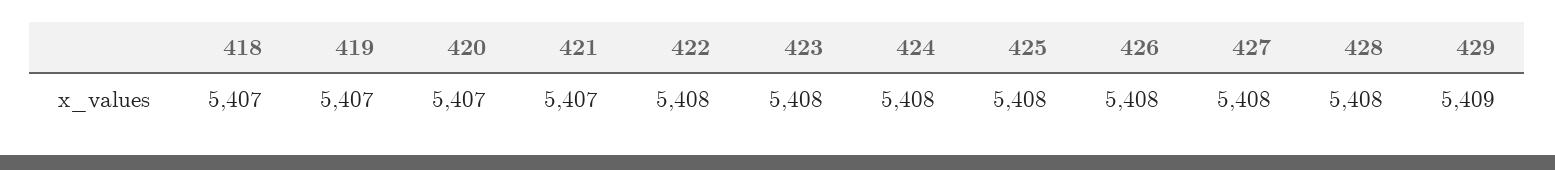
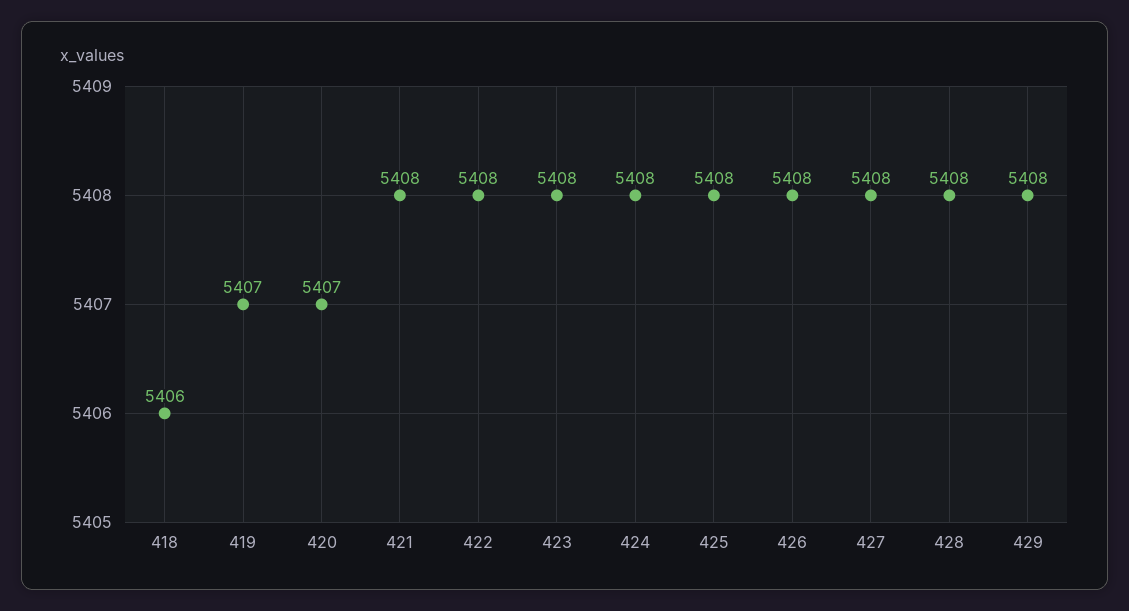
418: 5407 -> 5406
421: 5407 -> 5408
429: 5409 -> 5408

